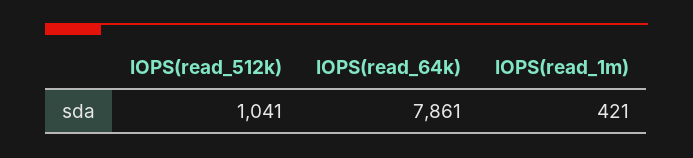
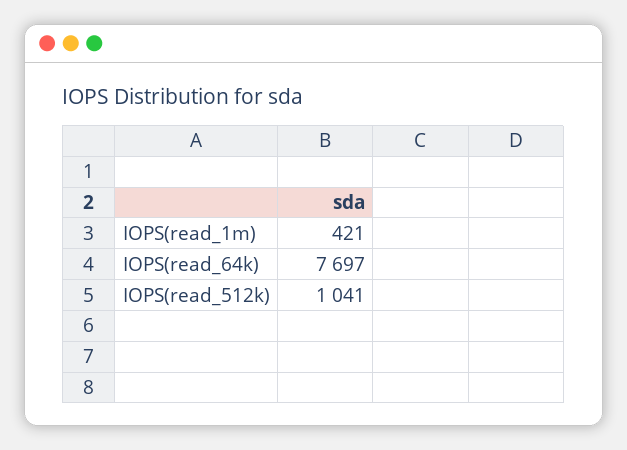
IOPS(read_64k): 7861 -> 7697

